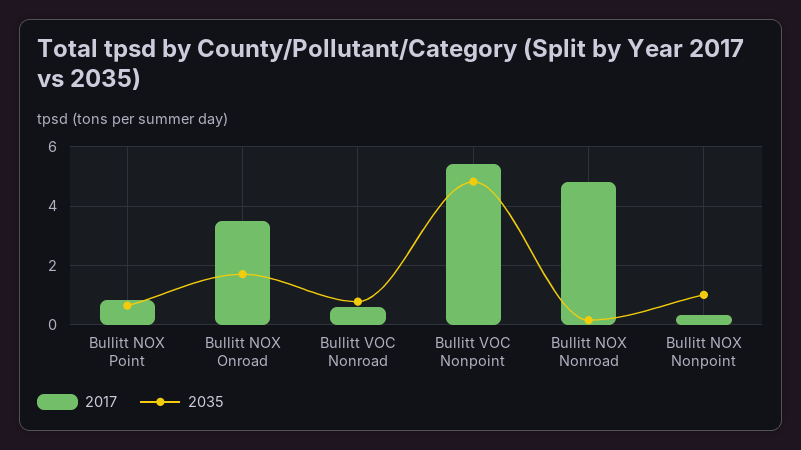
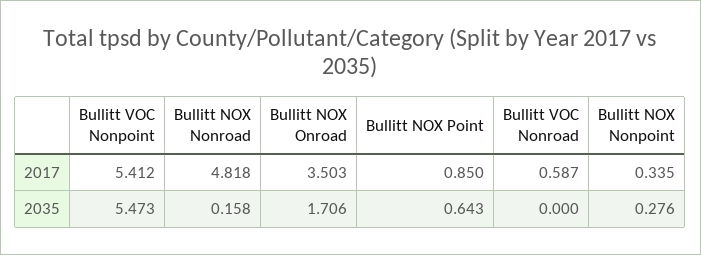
2035, Bullitt VOC Nonroad: 0.75 -> 0
2035, Bullitt VOC Nonpoint: 4.75 -> 5.473
2035, Bullitt NOX Nonpoint: 1 -> 0.276

